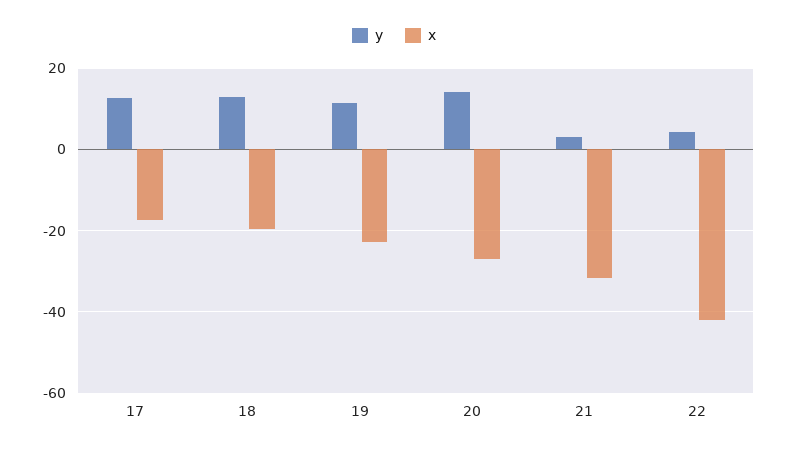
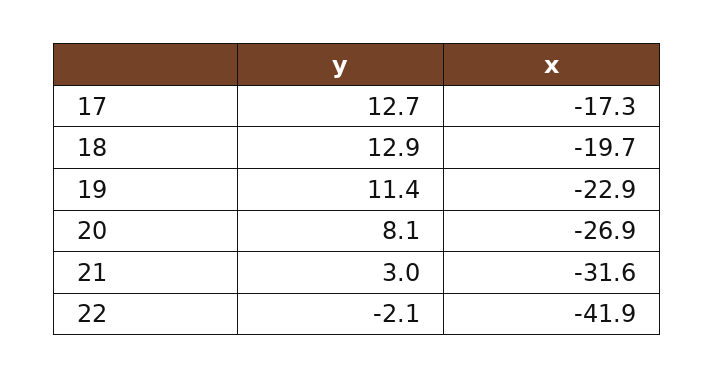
y, 20: 14 -> 8.1
y, 22: 4 -> -2.1

